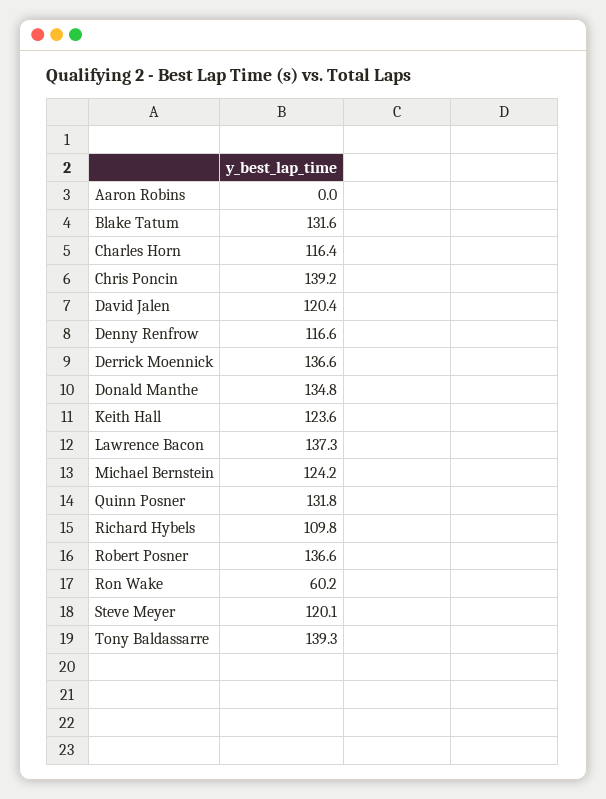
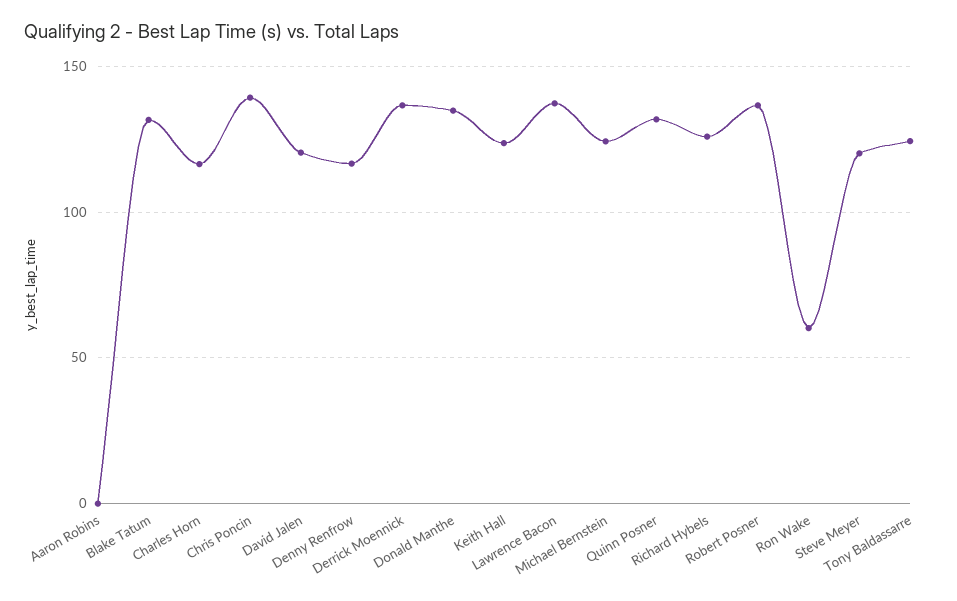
Richard Hybels: 109.8 -> 125
Tony Baldassarre: 139.3 -> 125

